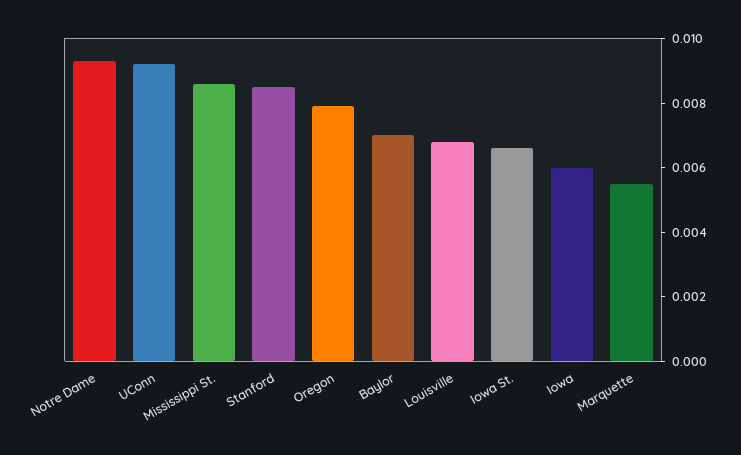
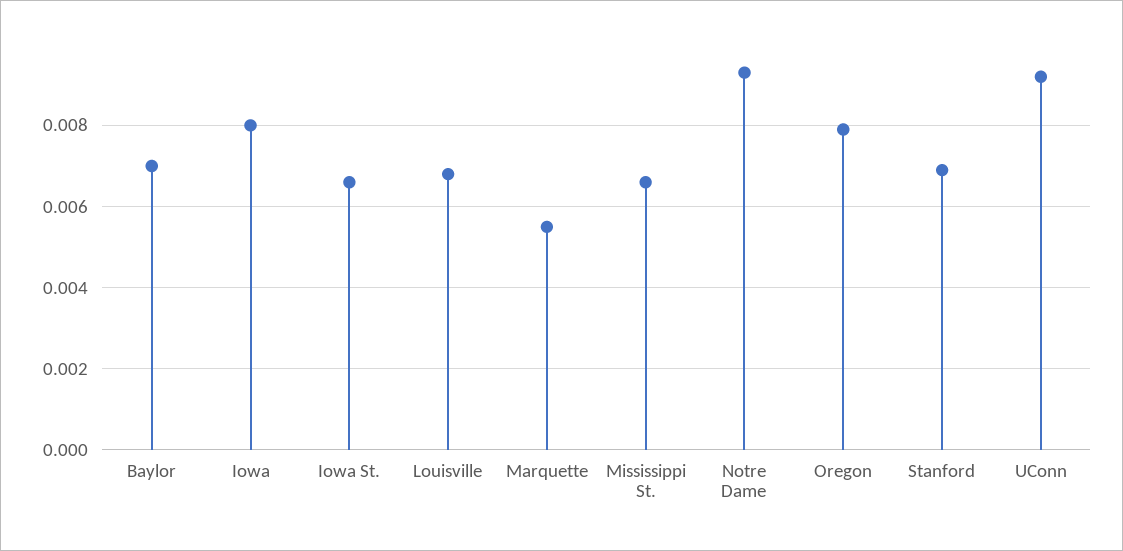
Mississippi St.: 0.0085 -> 0.0065
Stanford: 0.0085 -> 0.007
Iowa: 0.006 -> 0.008

